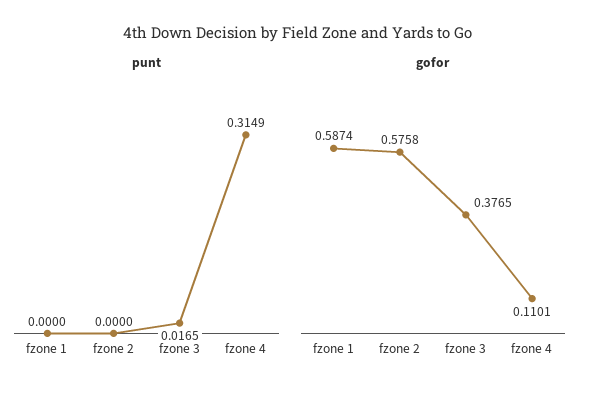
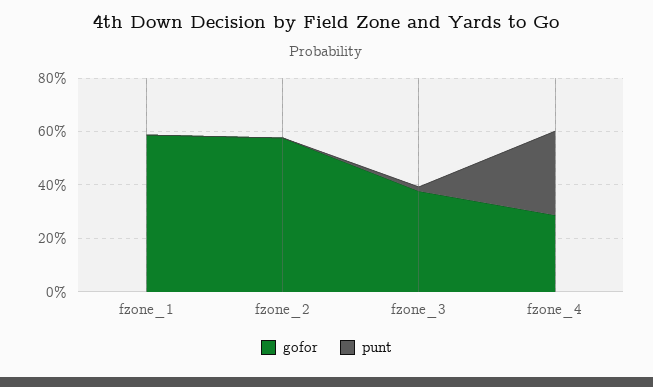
gofor, fzone 4: 0.1101 -> 0.3

